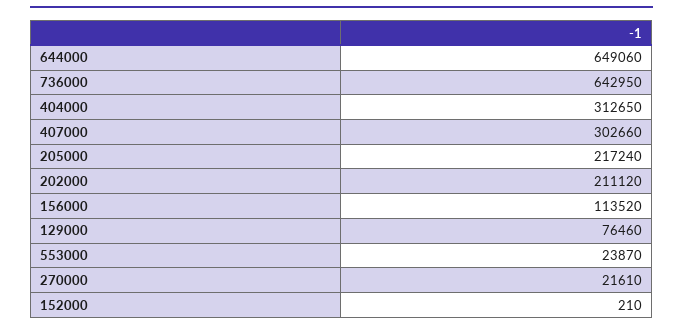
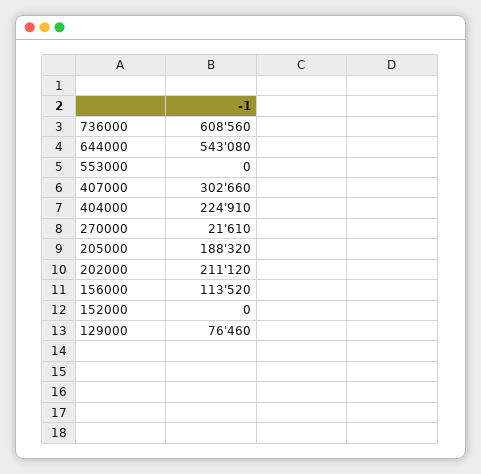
644000: 649060 -> 543080
736000: 642950 -> 608560
404000: 312650 -> 224910
205000: 217240 -> 188320
553000: 23870 -> 0
152000: 210 -> 0

